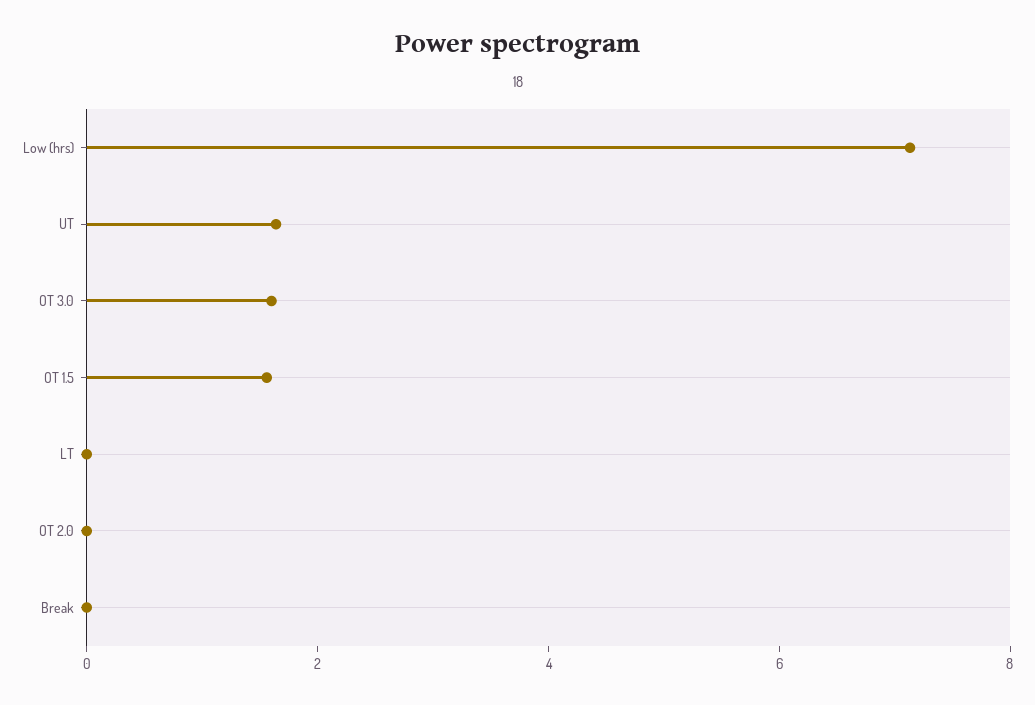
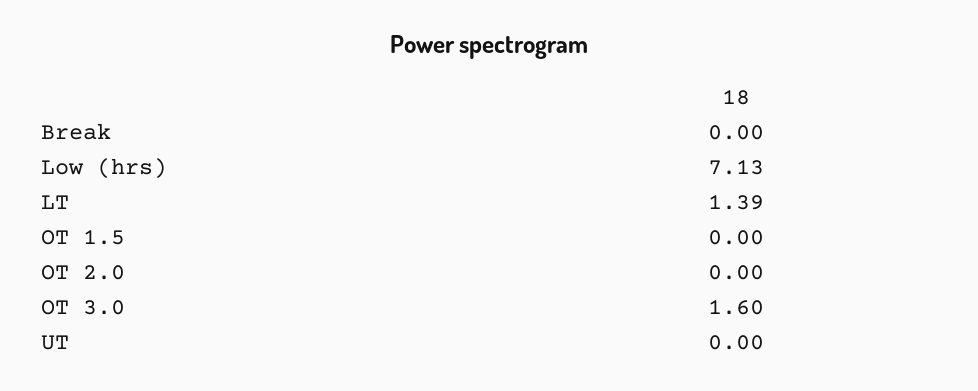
UT: 1.5 -> 0
OT 1.5: 1.5 -> 0
LT: 0 -> 1.39

